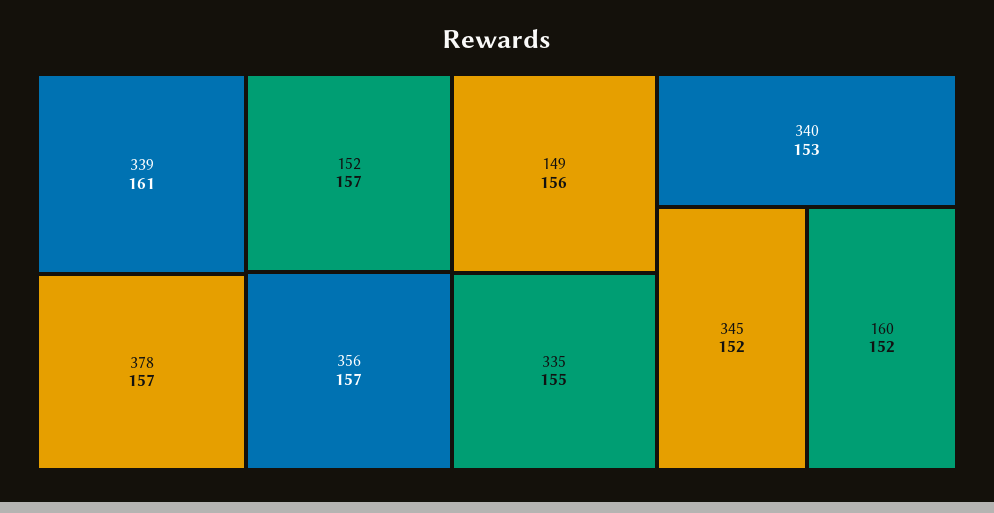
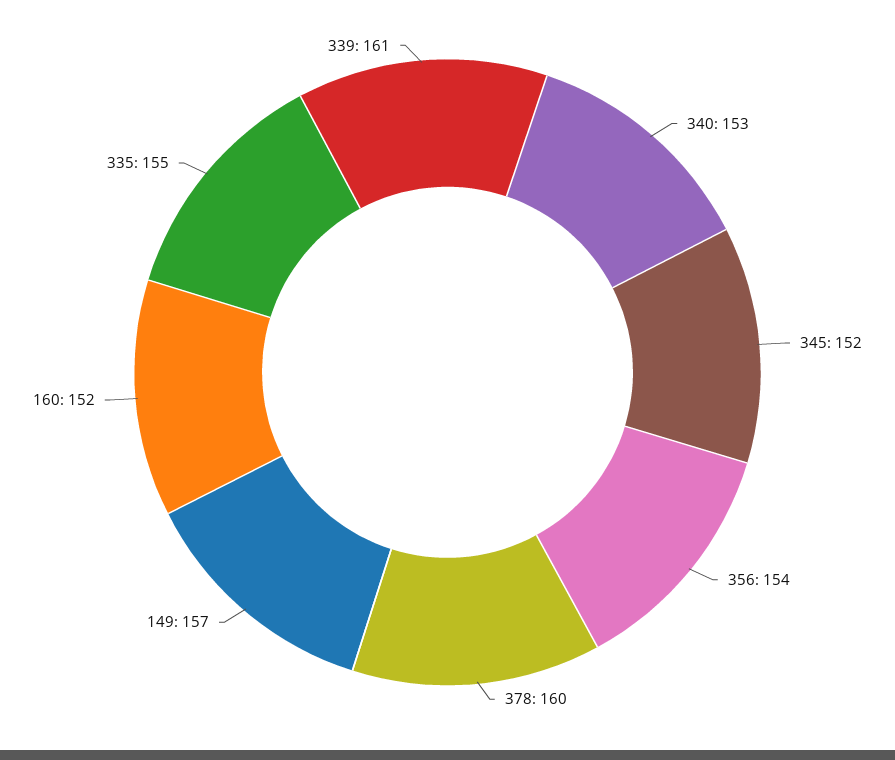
378: 157 -> 160
152: 157 -> none
356: 157 -> 154
149: 156 -> 157

